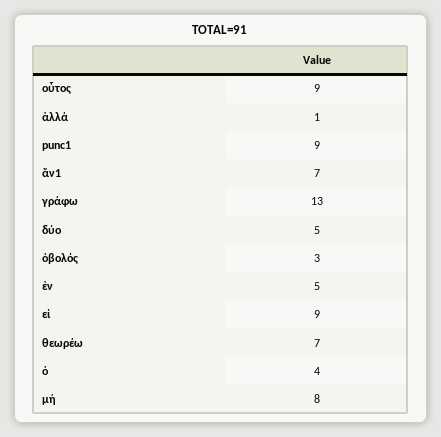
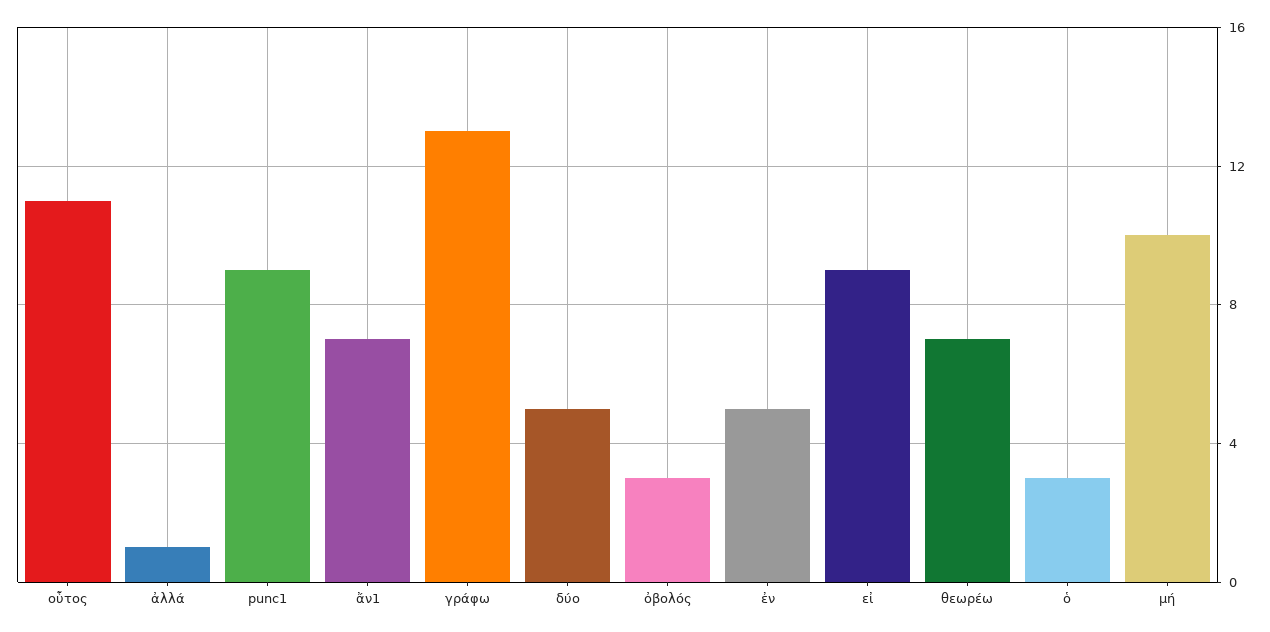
οὗτος: 9 -> 11
ὁ: 4 -> 3
μή: 8 -> 10

